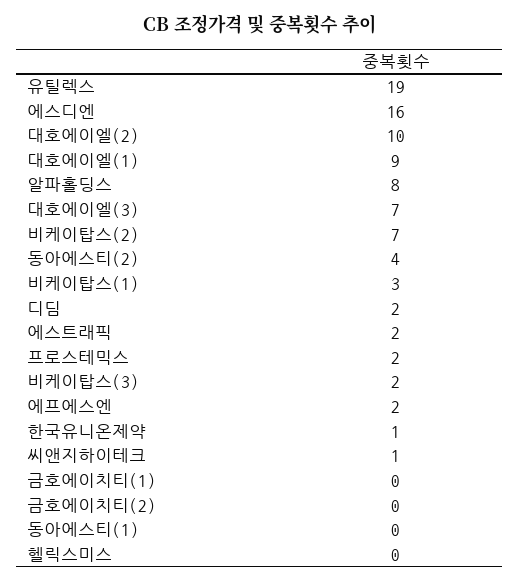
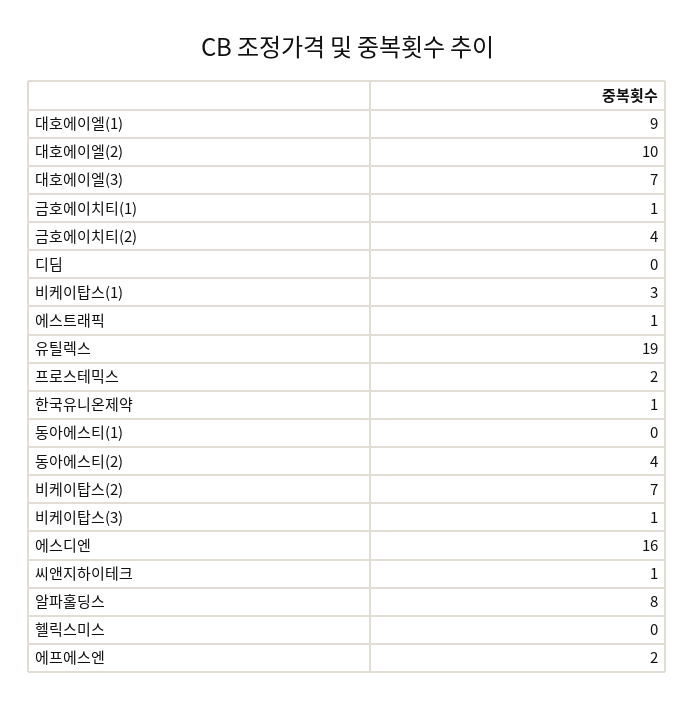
디딤: 2 -> 0
에스트래픽: 2 -> 1
비케이탑스(3): 2 -> 1
금호에이치티(1): 0 -> 1
금호에이치티(2): 0 -> 4

